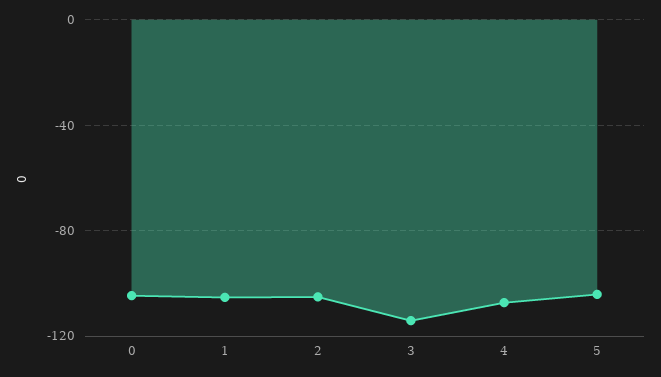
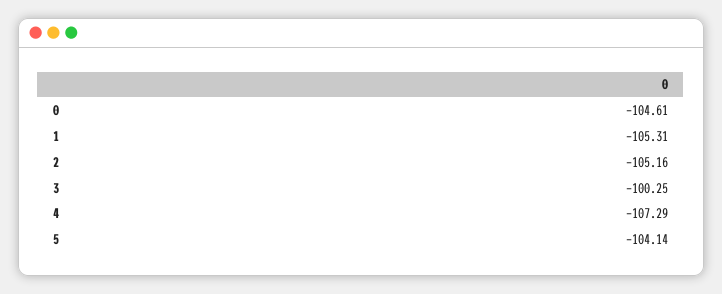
3: -115 -> -100.25

